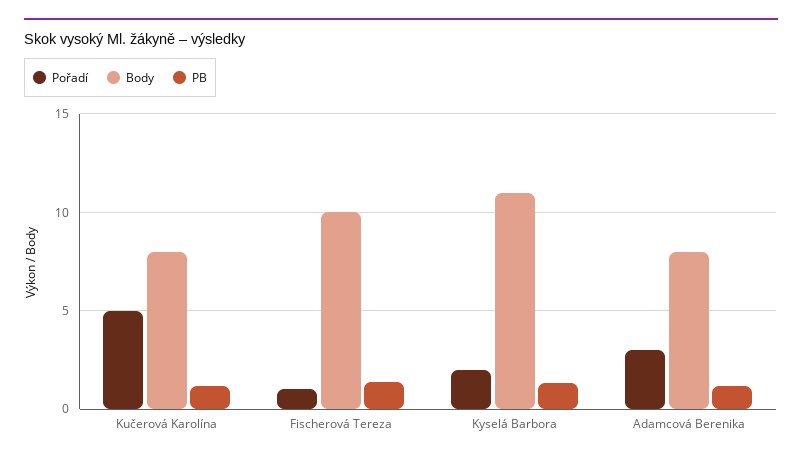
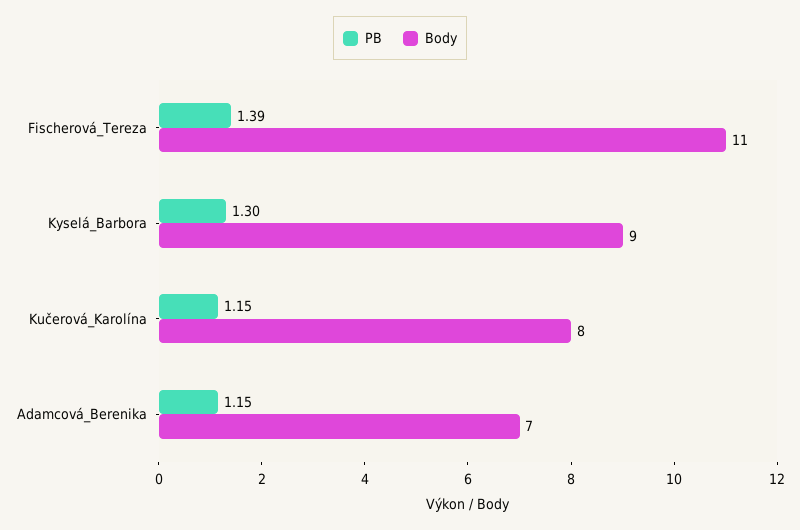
Pořadí, Kučerová Karolína: 5 -> none
Pořadí, Fischerová Tereza: 1 -> none
Body, Fischerová Tereza: 10 -> 11
Pořadí, Kyselá Barbora: 2 -> none
Body, Kyselá Barbora: 11 -> 9
Pořadí, Adamcová Berenika: 3 -> none
Body, Adamcová Berenika: 8 -> 7

